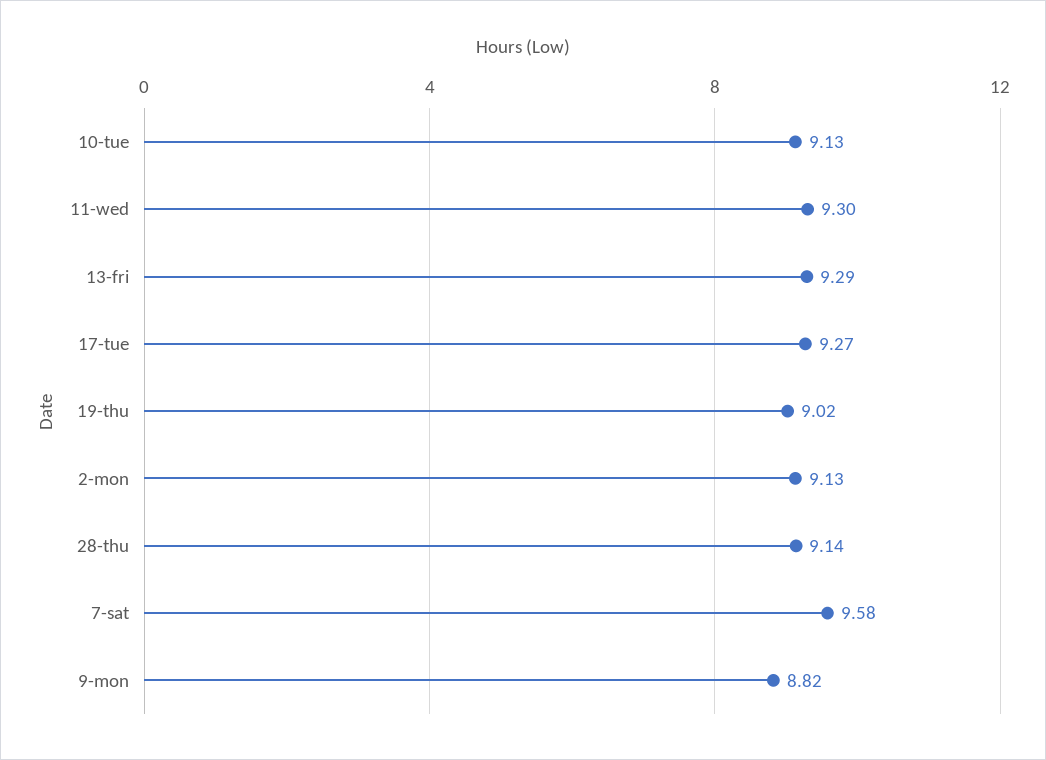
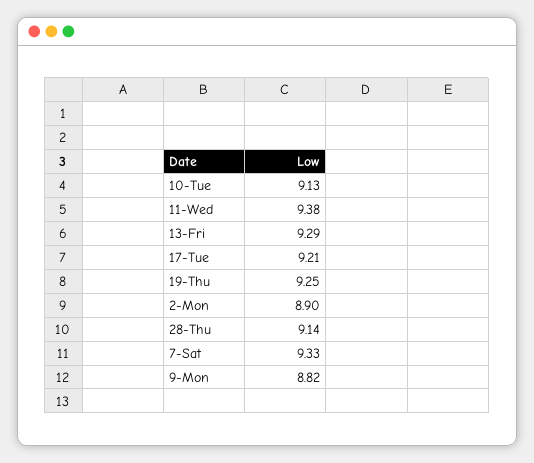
11-wed: 9.3 -> 9.38
17-tue: 9.27 -> 9.21
19-thu: 9.02 -> 9.25
2-mon: 9.13 -> 8.9
7-sat: 9.58 -> 9.33

